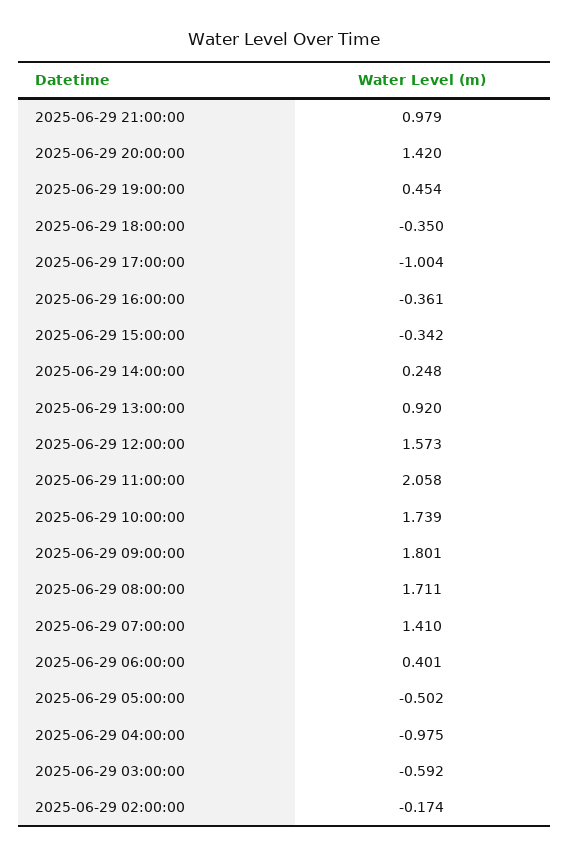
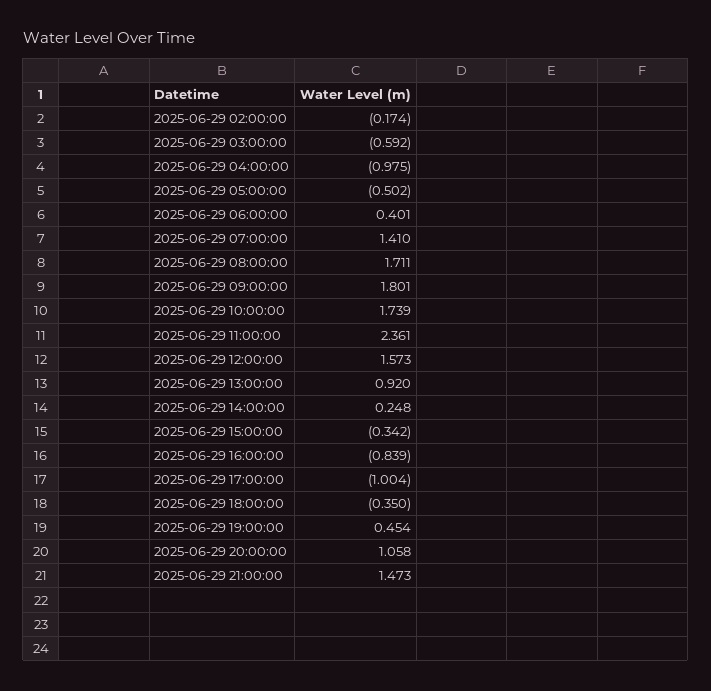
2025-06-29 21:00:00: 0.979 -> 1.473
2025-06-29 20:00:00: 1.42 -> 1.058
2025-06-29 16:00:00: -0.361 -> -0.839
2025-06-29 11:00:00: 2.058 -> 2.361

